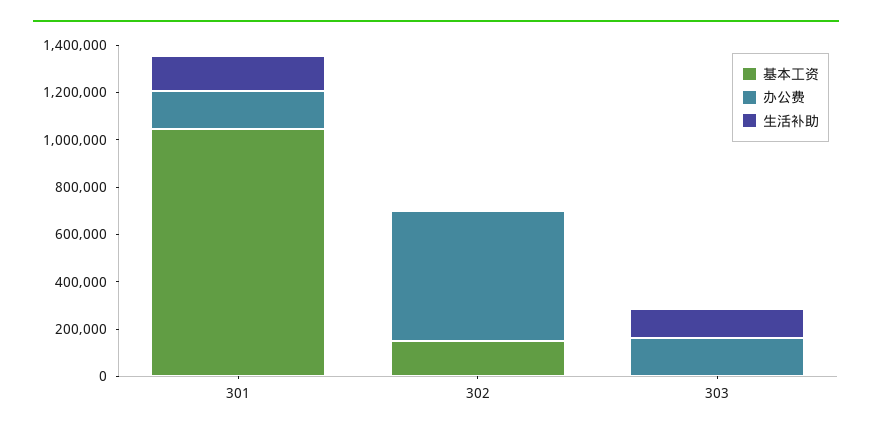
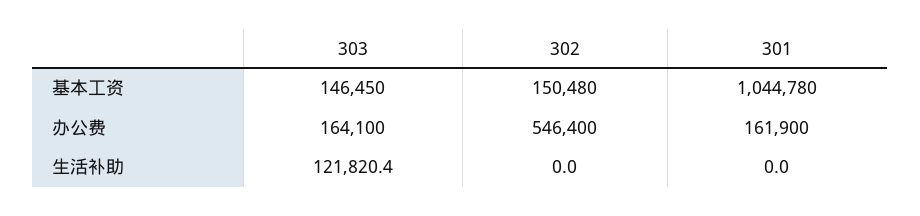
生活补助, 301: 150000 -> 0
基本工资, 303: 0 -> 146450

